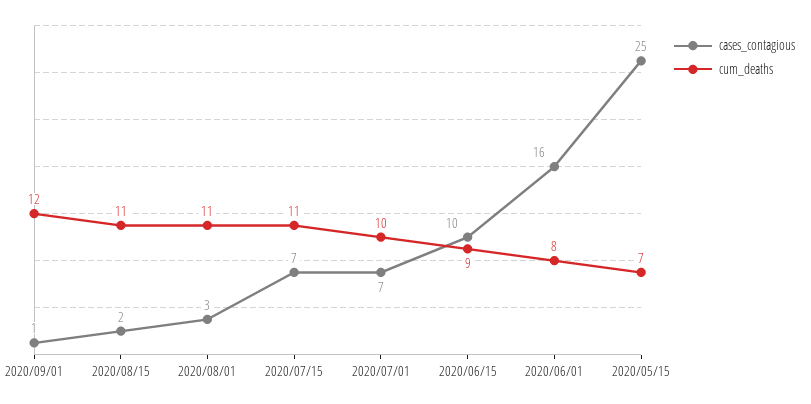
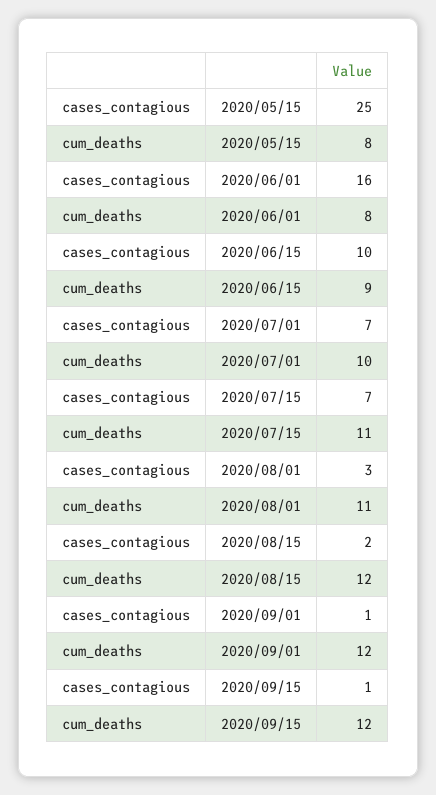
cum_deaths, 2020/08/15: 11 -> 12
cum_deaths, 2020/05/15: 7 -> 8
cases_contagious, 2020/09/15: none -> 1
cum_deaths, 2020/09/15: none -> 12

